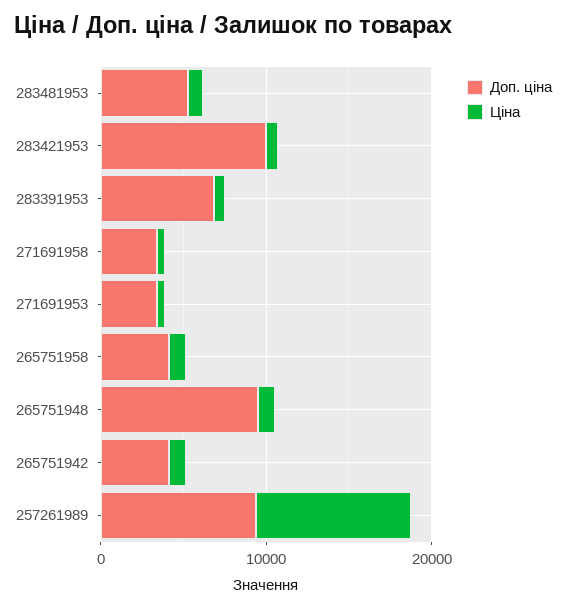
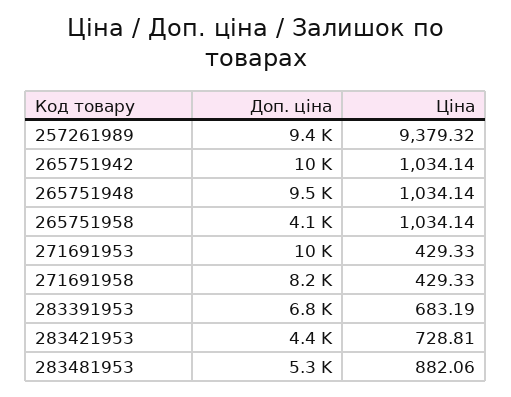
Доп. ціна, 283421953: 10000 -> 4400
Доп. ціна, 271691958: 4000 -> 8200
Доп. ціна, 271691953: 4000 -> 10000
Доп. ціна, 265751942: 4000 -> 10000

